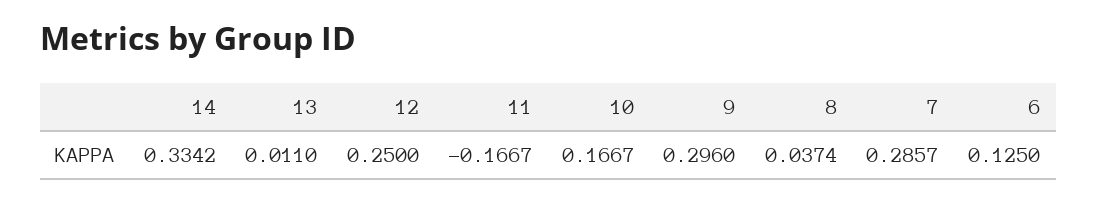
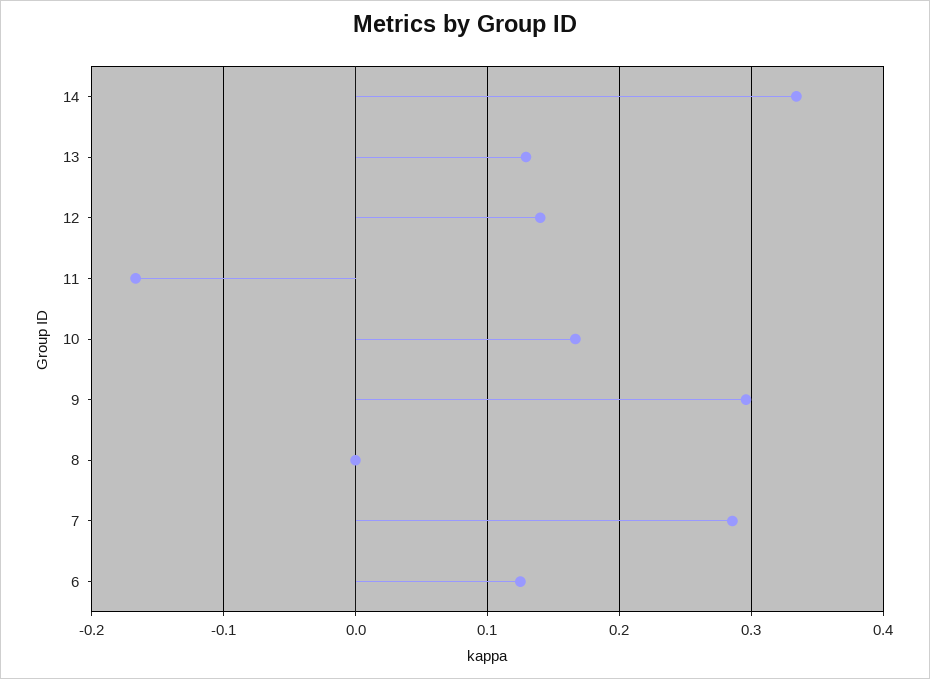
13: 0.011 -> 0.13
12: 0.25 -> 0.14
8: 0.0374 -> 0

